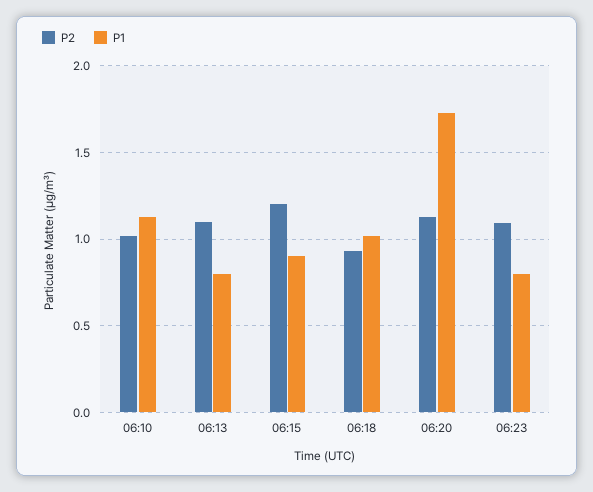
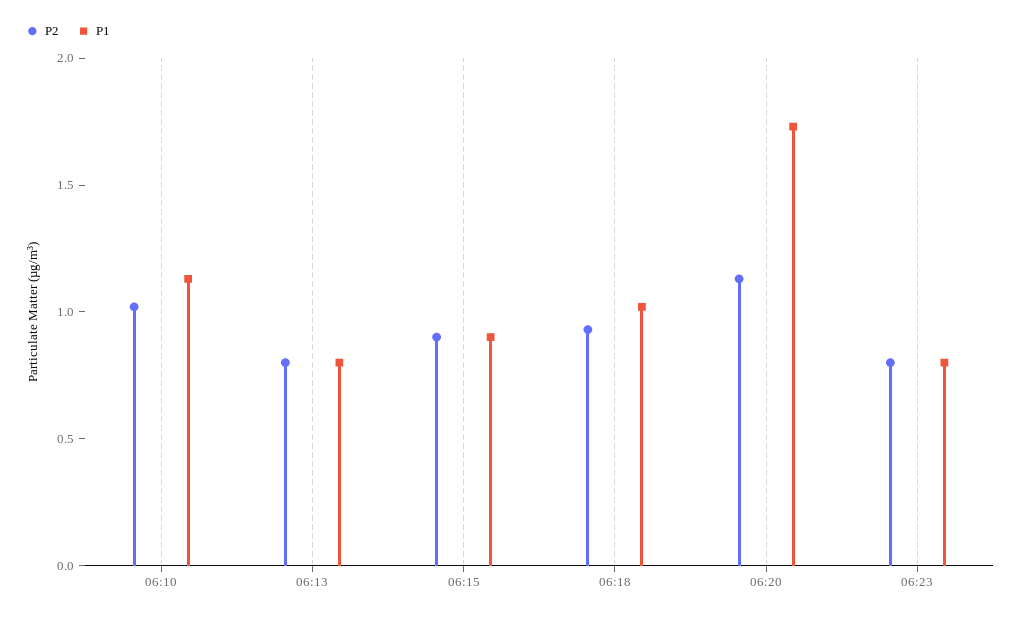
P2, 06:13: 1.1 -> 0.8
P2, 06:15: 1.2 -> 0.9
P2, 06:23: 1.1 -> 0.8

